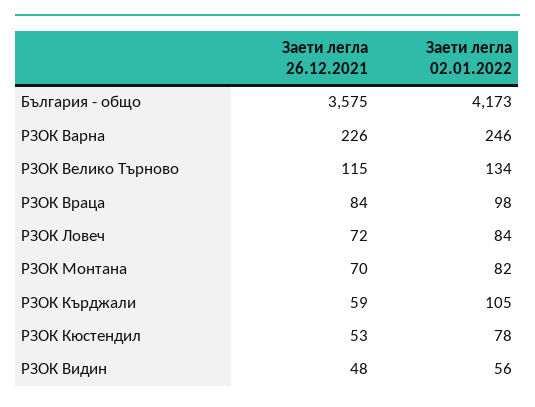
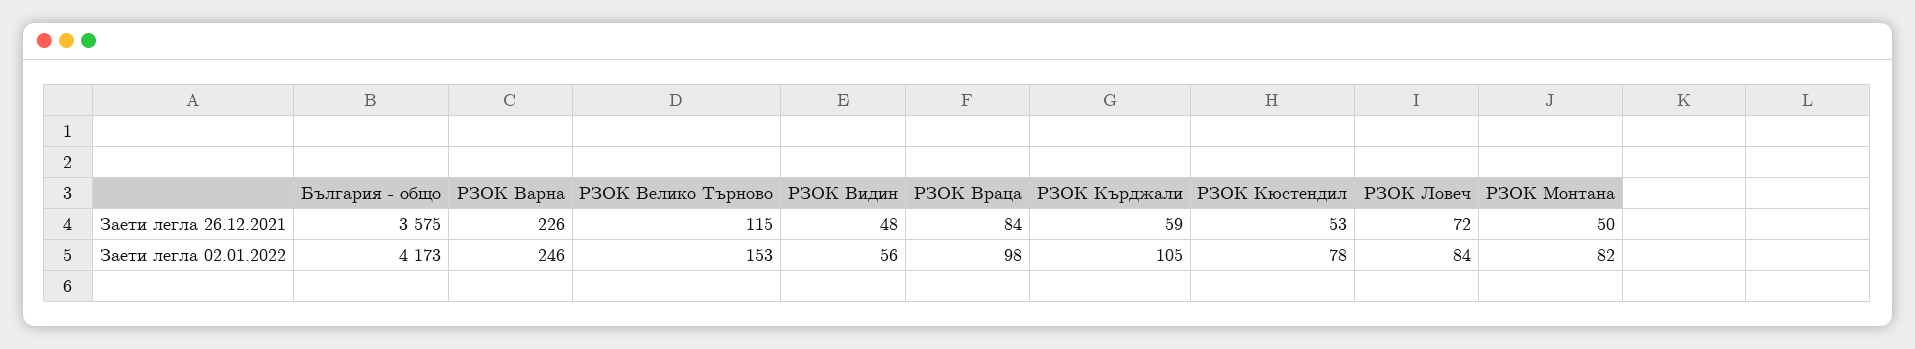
Заети легла 02.01.2022, РЗОК Велико Търново: 134 -> 153
Заети легла 26.12.2021, РЗОК Монтана: 70 -> 50

